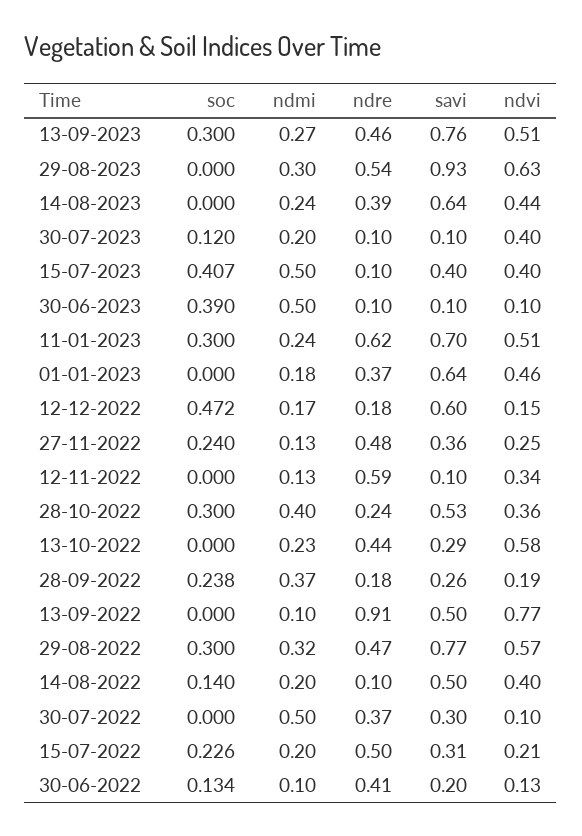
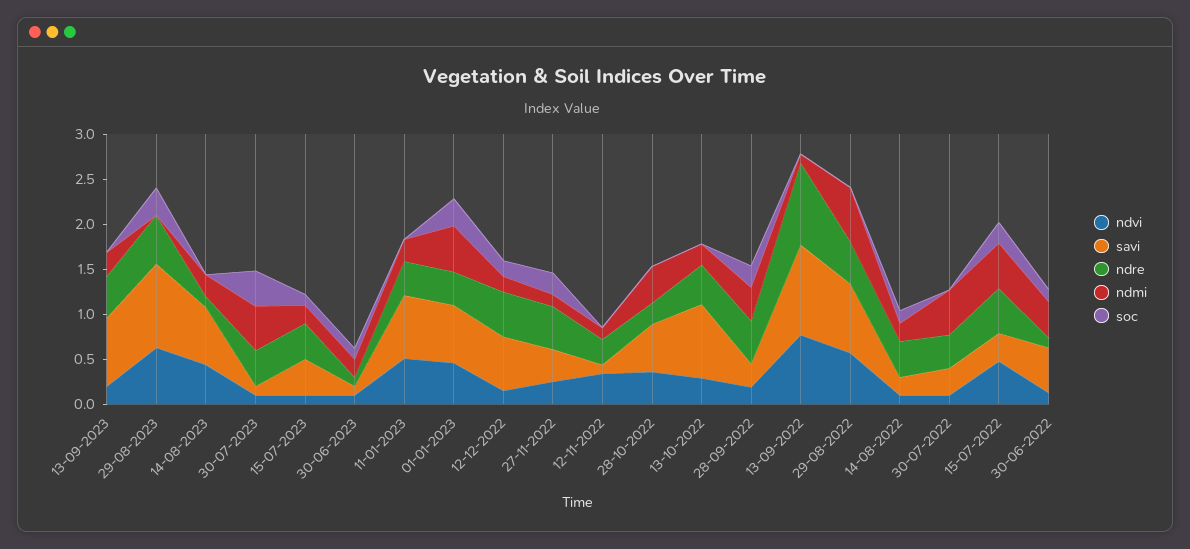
soc, 13-09-2023: 0.3 -> 0
ndvi, 13-09-2023: 0.51 -> 0.2
soc, 29-08-2023: 0 -> 0.3
ndmi, 29-08-2023: 0.3 -> 0
ndre, 14-08-2023: 0.39 -> 0.1
soc, 30-07-2023: 0.12 -> 0.4
ndmi, 30-07-2023: 0.2 -> 0.5
ndre, 30-07-2023: 0.1 -> 0.4
ndvi, 30-07-2023: 0.4 -> 0.1
soc, 15-07-2023: 0.407 -> 0.1
ndmi, 15-07-2023: 0.5 -> 0.2
ndre, 15-07-2023: 0.1 -> 0.4
ndvi, 15-07-2023: 0.4 -> 0.1
soc, 30-06-2023: 0.39 -> 0.1
ndmi, 30-06-2023: 0.5 -> 0.2
soc, 11-01-2023: 0.3 -> 0
ndre, 11-01-2023: 0.62 -> 0.4
soc, 01-01-2023: 0 -> 0.3
ndmi, 01-01-2023: 0.18 -> 0.5
soc, 12-12-2022: 0.472 -> 0.2
ndre, 12-12-2022: 0.18 -> 0.5
ndre, 12-11-2022: 0.59 -> 0.3
soc, 28-10-2022: 0.3 -> 0
savi, 13-10-2022: 0.29 -> 0.8
ndvi, 13-10-2022: 0.58 -> 0.3
ndre, 28-09-2022: 0.18 -> 0.5
savi, 13-09-2022: 0.5 -> 1
soc, 29-08-2022: 0.3 -> 0
ndmi, 29-08-2022: 0.32 -> 0.6
ndre, 14-08-2022: 0.1 -> 0.4
savi, 14-08-2022: 0.5 -> 0.2
ndvi, 14-08-2022: 0.4 -> 0.1
ndmi, 15-07-2022: 0.2 -> 0.5
ndvi, 15-07-2022: 0.21 -> 0.5
ndmi, 30-06-2022: 0.1 -> 0.4
ndre, 30-06-2022: 0.41 -> 0.1
savi, 30-06-2022: 0.2 -> 0.5

